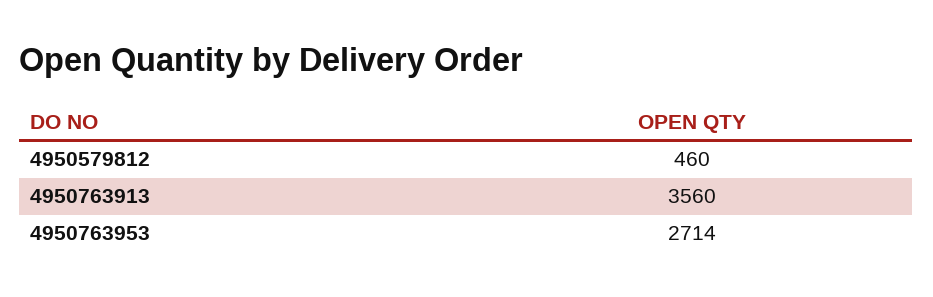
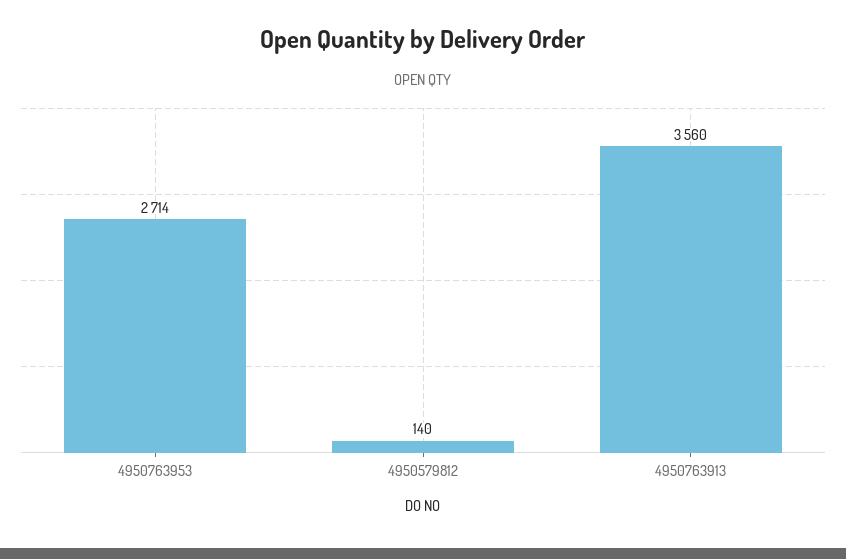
4950579812: 460 -> 140

